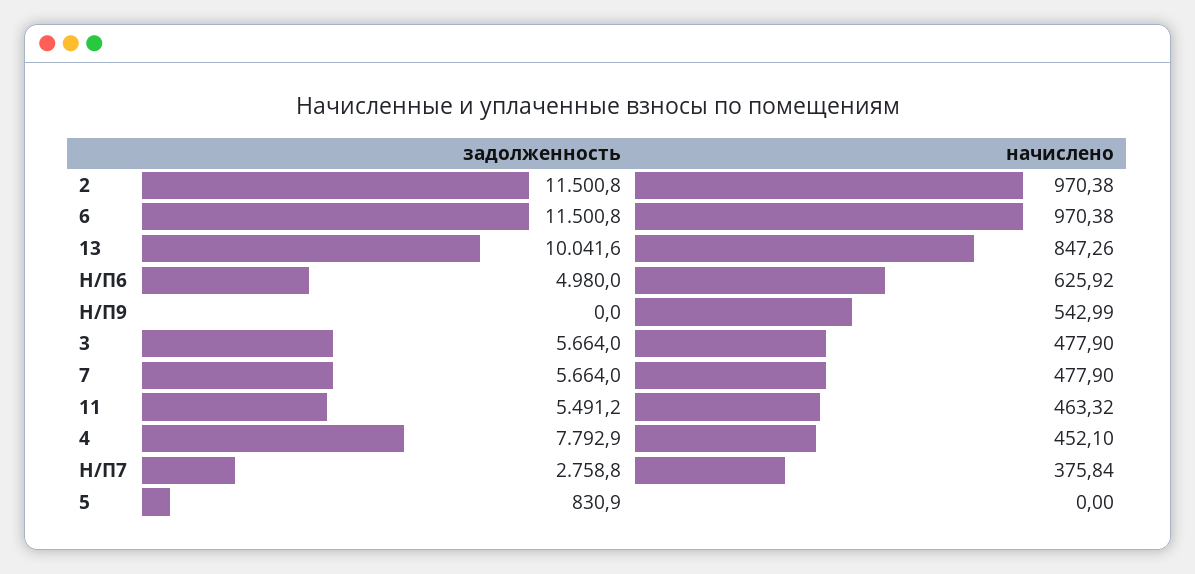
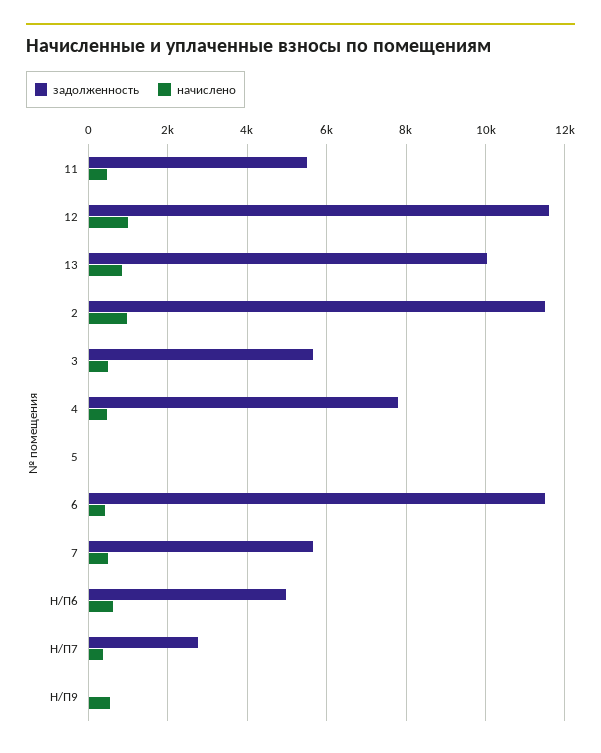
начислено, 6: 970.38 -> 400
задолженность, 5: 830.9 -> 0
задолженность, 12: none -> 11600
начислено, 12: none -> 1000

